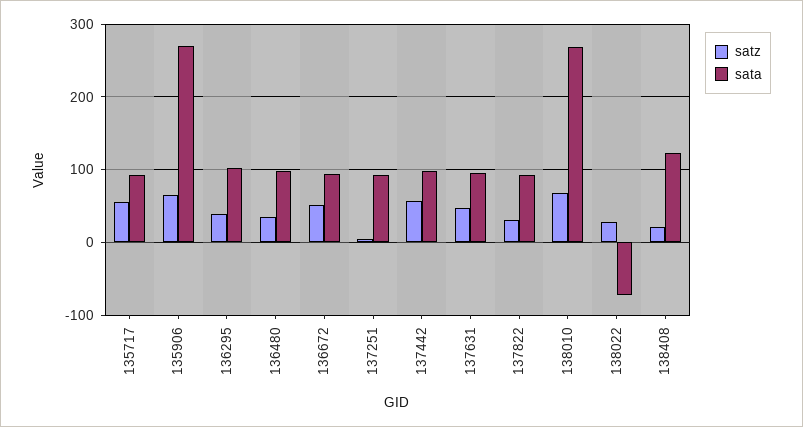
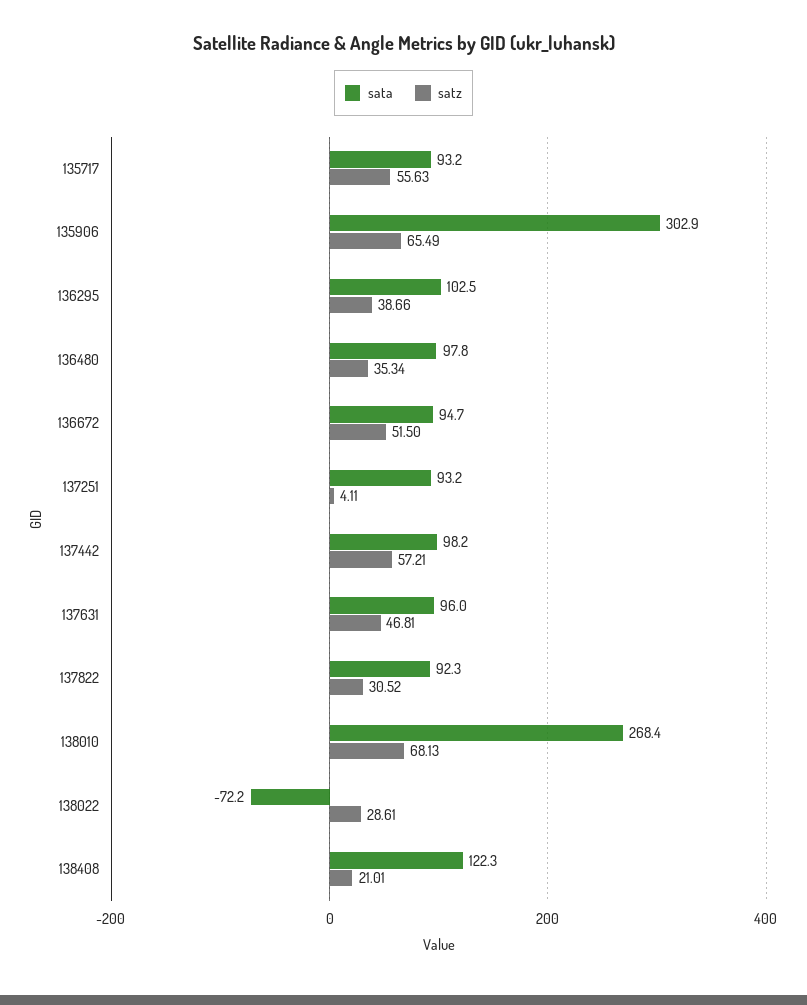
sata, 135906: 270 -> 302.9

